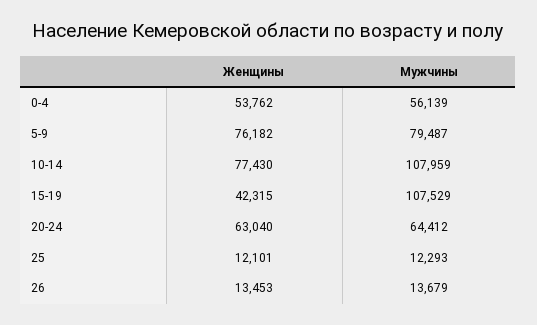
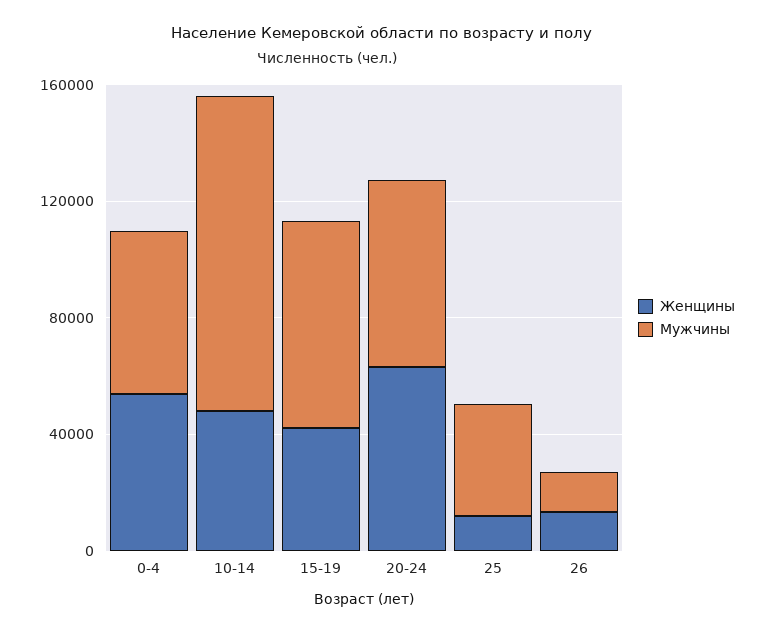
Женщины, 5-9: 76182 -> none
Мужчины, 5-9: 79487 -> none
Женщины, 10-14: 77430 -> 50000
Мужчины, 15-19: 107529 -> 70000
Мужчины, 25: 12293 -> 40000

